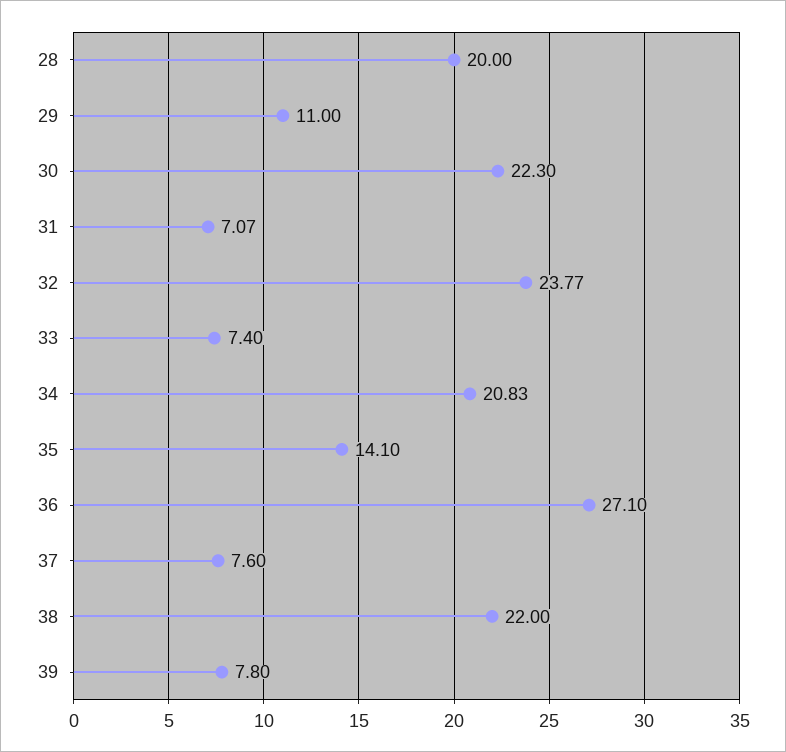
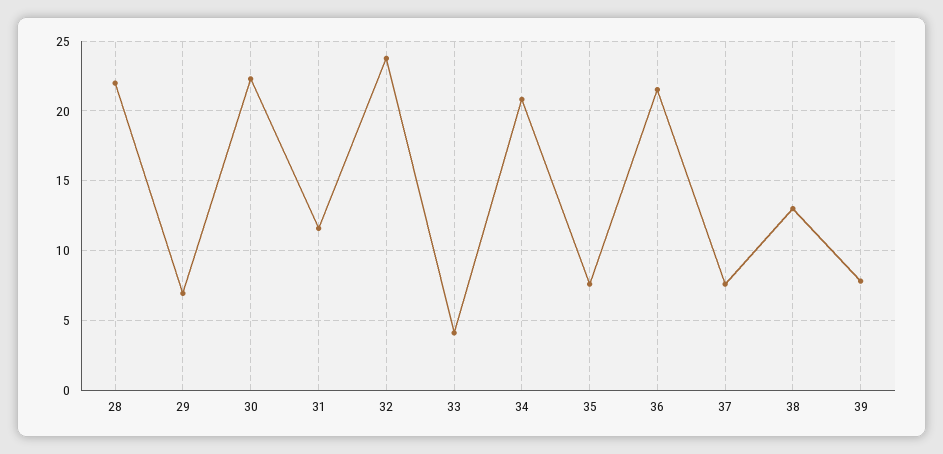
28: 20 -> 22
29: 11 -> 7
31: 7.07 -> 11.5
33: 7.4 -> 4
35: 14.1 -> 7.5
36: 27.1 -> 21.5
38: 22 -> 13

